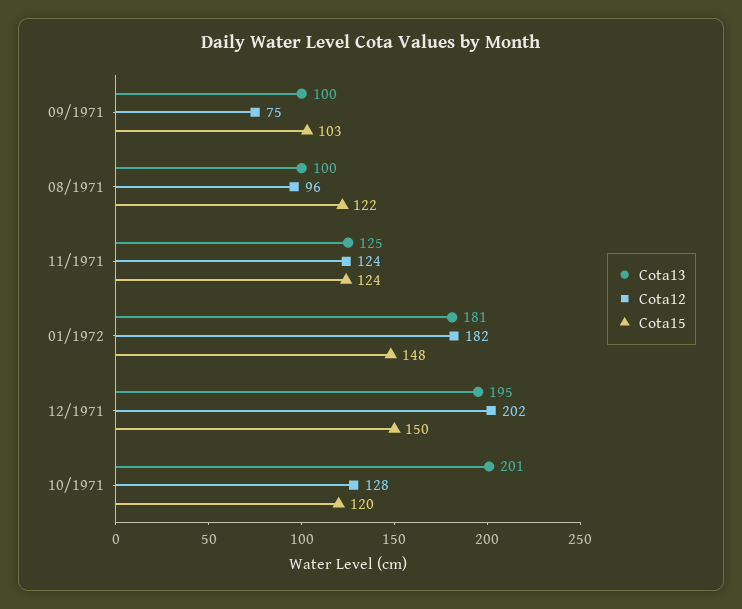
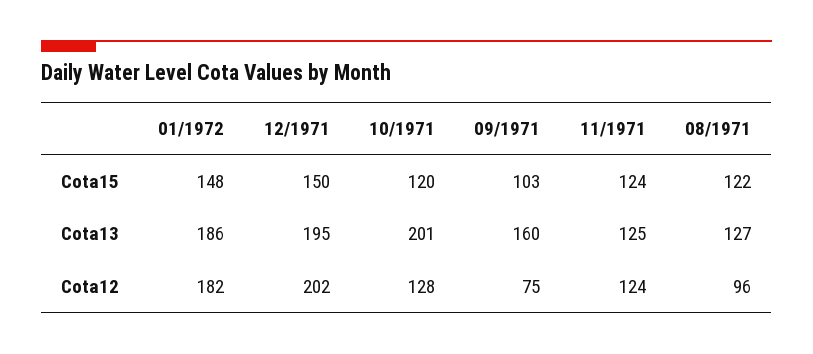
Cota13, 09/1971: 100 -> 160
Cota13, 08/1971: 100 -> 127
Cota13, 01/1972: 181 -> 186

